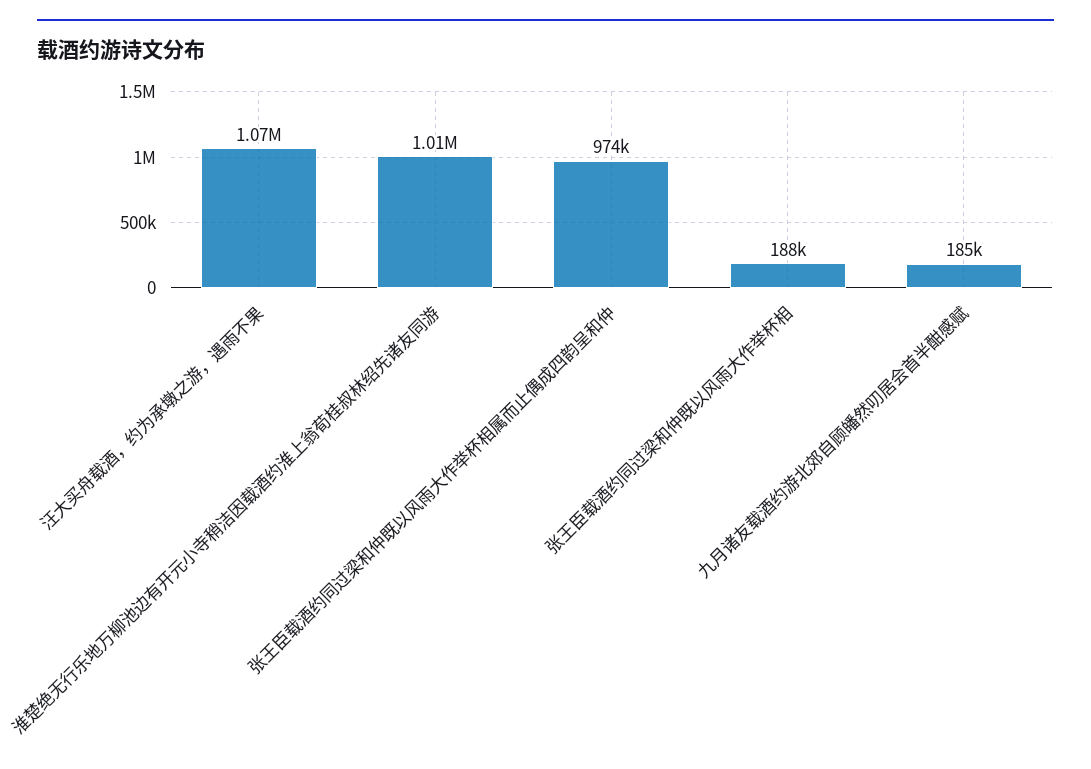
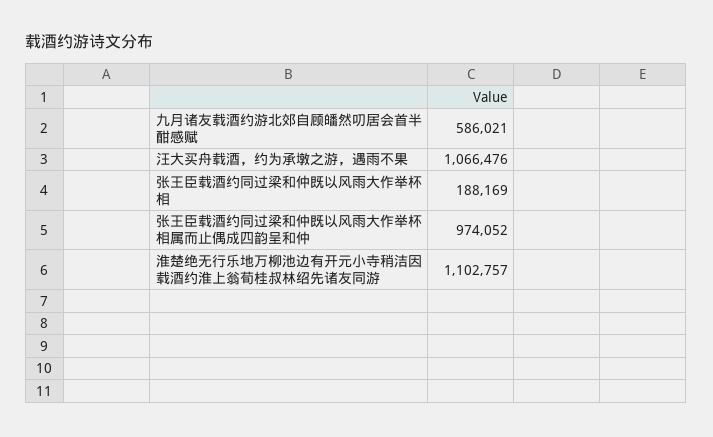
淮楚绝无行乐地万柳池边有开元小寺稍洁因载酒约淮上翁荀桂叔林绍先诸友同游: 1010000 -> 1102757
九月诸友载酒约游北郊自顾皤然叨居会首半酣感赋: 185000 -> 586021

